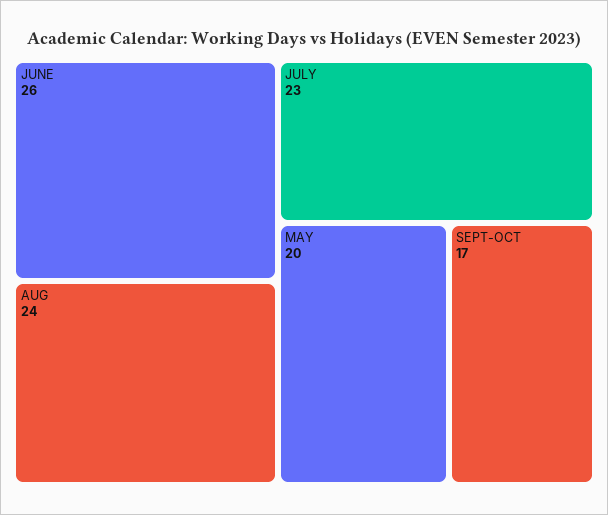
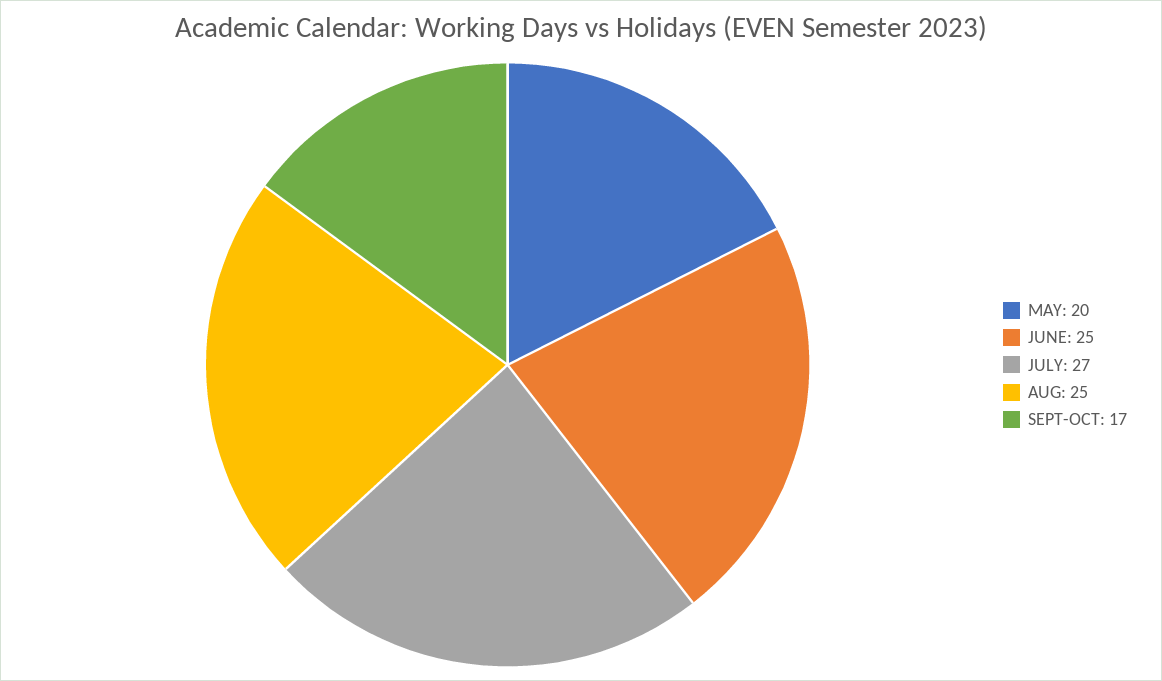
JUNE: 26 -> 25
AUG: 24 -> 25
JULY: 23 -> 27

